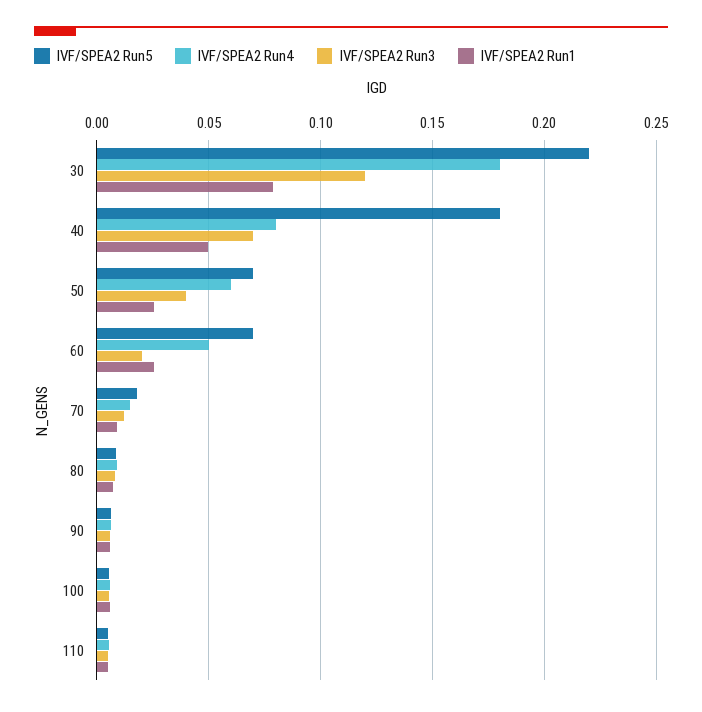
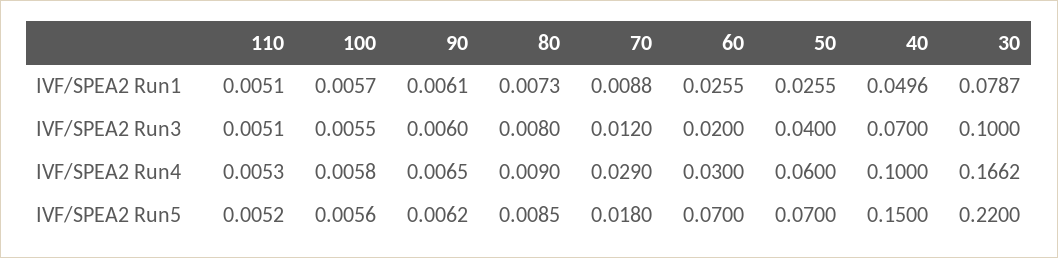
IVF/SPEA2 Run4, 30: 0.18 -> 0.1662
IVF/SPEA2 Run3, 30: 0.12 -> 0.1
IVF/SPEA2 Run5, 40: 0.18 -> 0.15
IVF/SPEA2 Run4, 40: 0.08 -> 0.1
IVF/SPEA2 Run4, 60: 0.05 -> 0.03
IVF/SPEA2 Run4, 70: 0.015 -> 0.029

